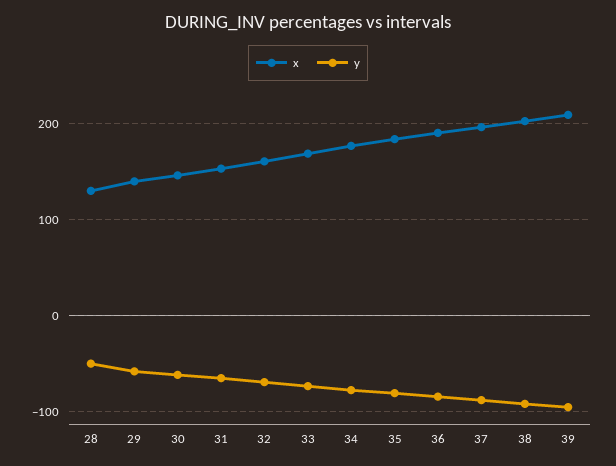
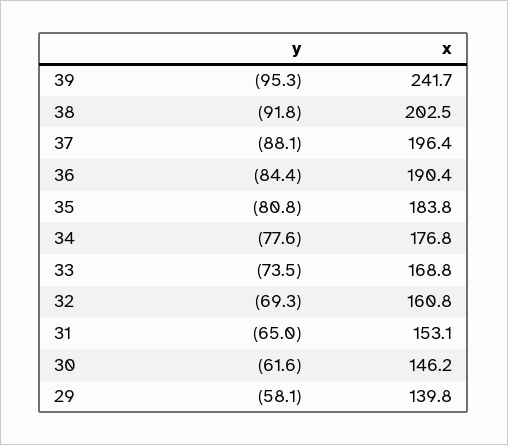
x, 28: 130 -> none
y, 28: -50 -> none
x, 39: 210 -> 241.7

